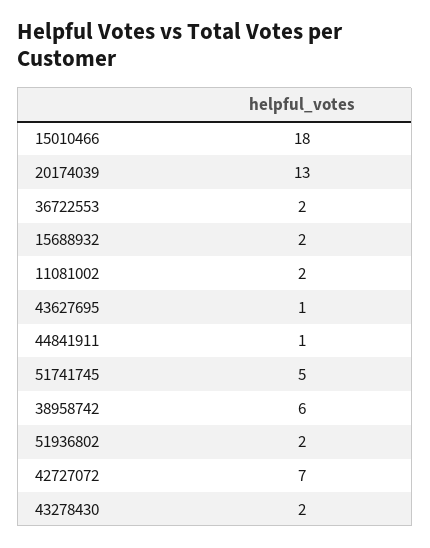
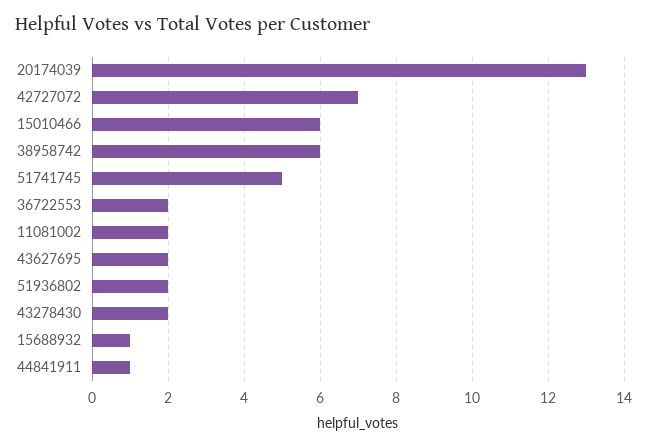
15010466: 18 -> 6
15688932: 2 -> 1
43627695: 1 -> 2

